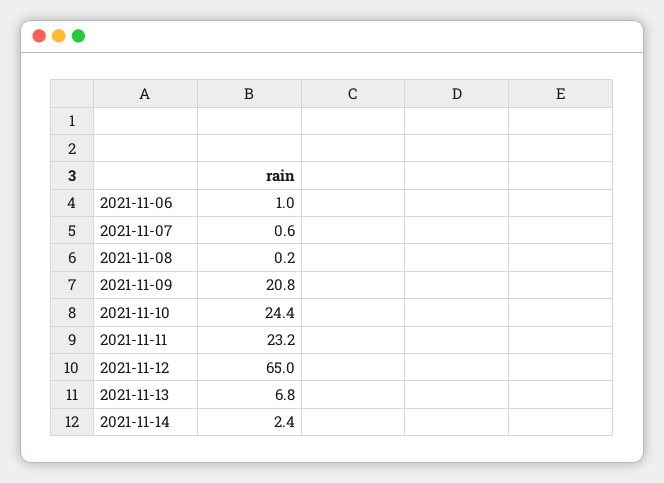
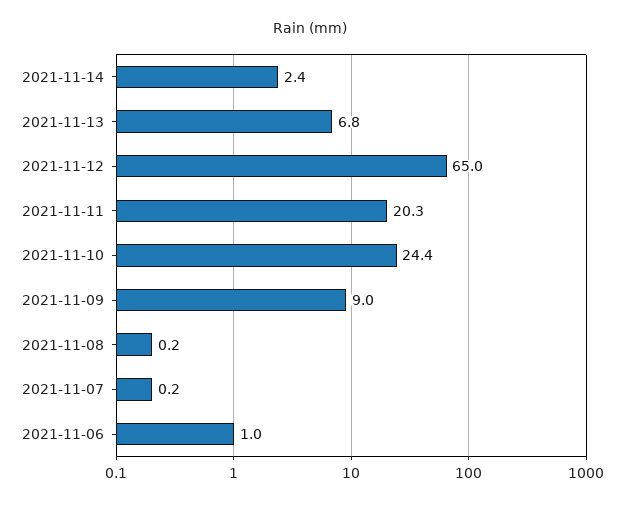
2021-11-07: 0.6 -> 0.2
2021-11-09: 20.8 -> 9
2021-11-11: 23.2 -> 20.3

